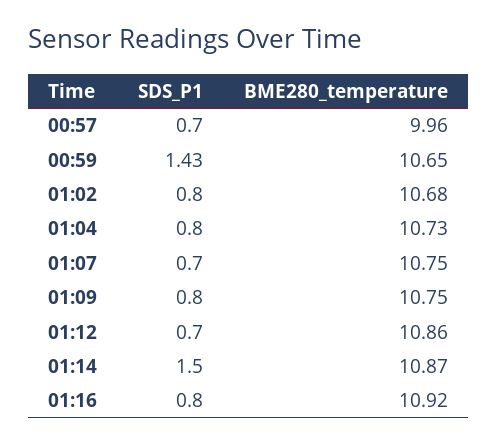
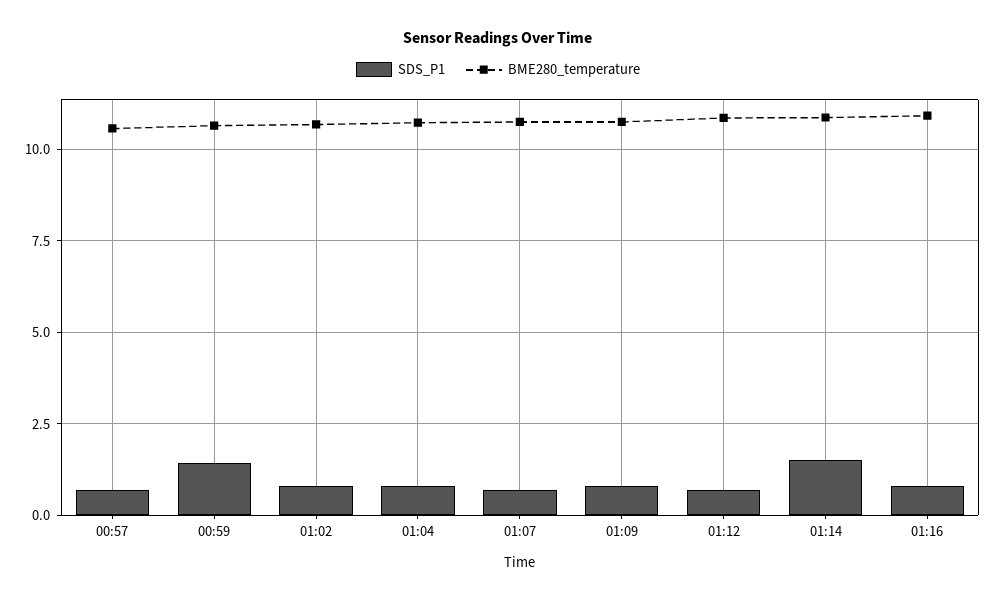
BME280_temperature, 00:57: 9.96 -> 10.5

